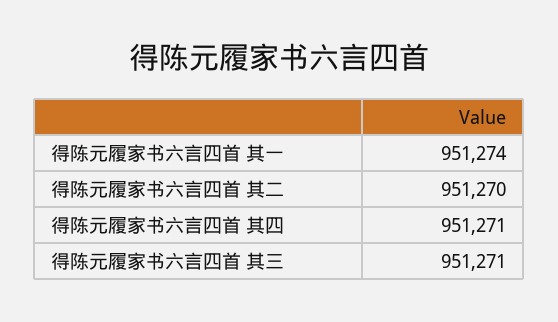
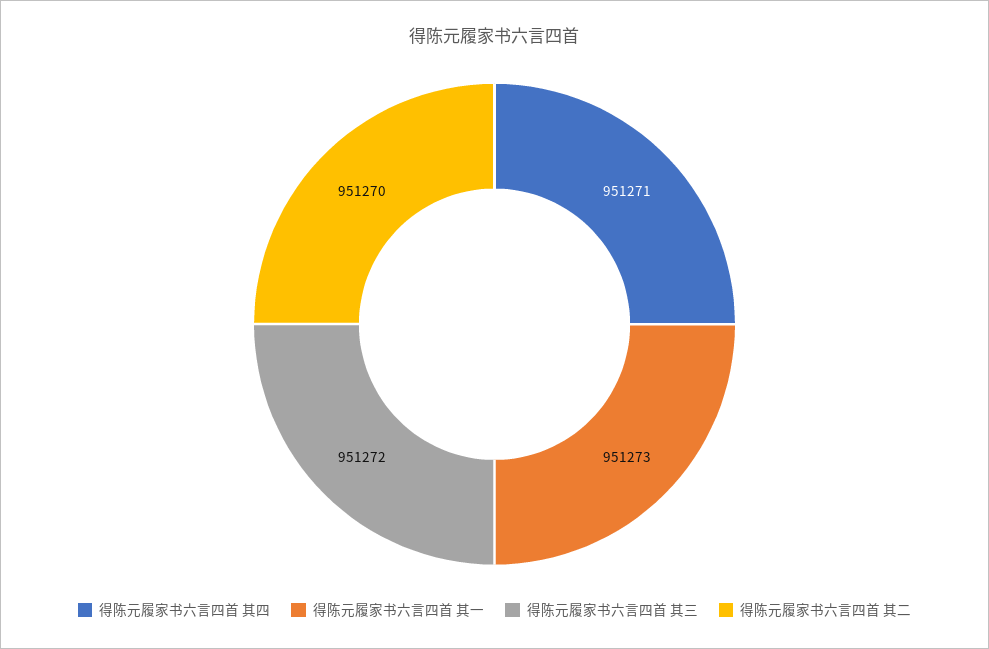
得陈元履家书六言四首 其一: 951274 -> 951273
得陈元履家书六言四首 其三: 951271 -> 951272

